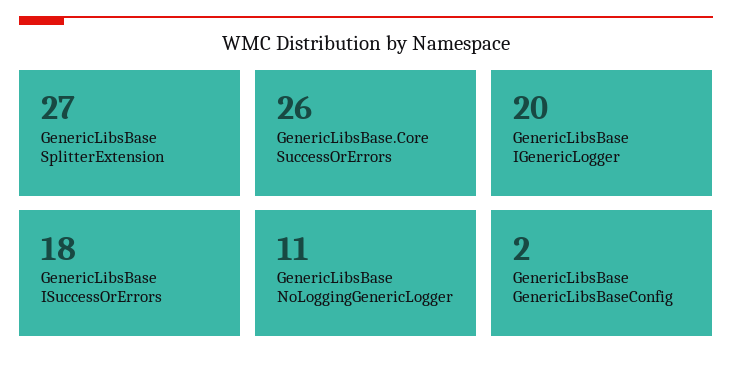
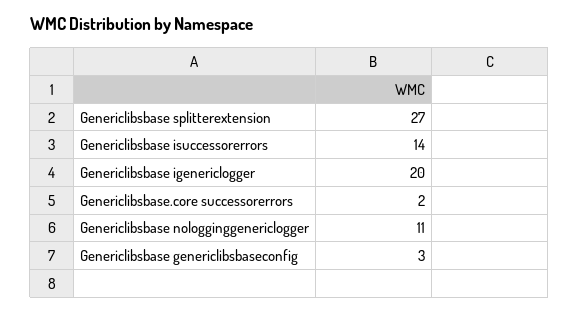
GenericLibsBase.Core SuccessOrErrors: 26 -> 2
GenericLibsBase ISuccessOrErrors: 18 -> 14
GenericLibsBase GenericLibsBaseConfig: 2 -> 3

